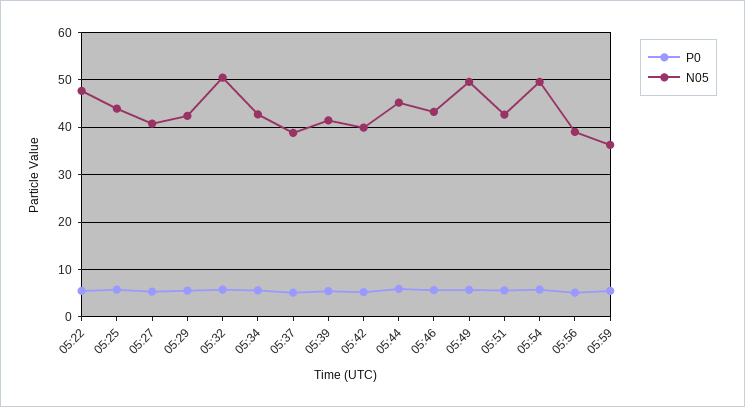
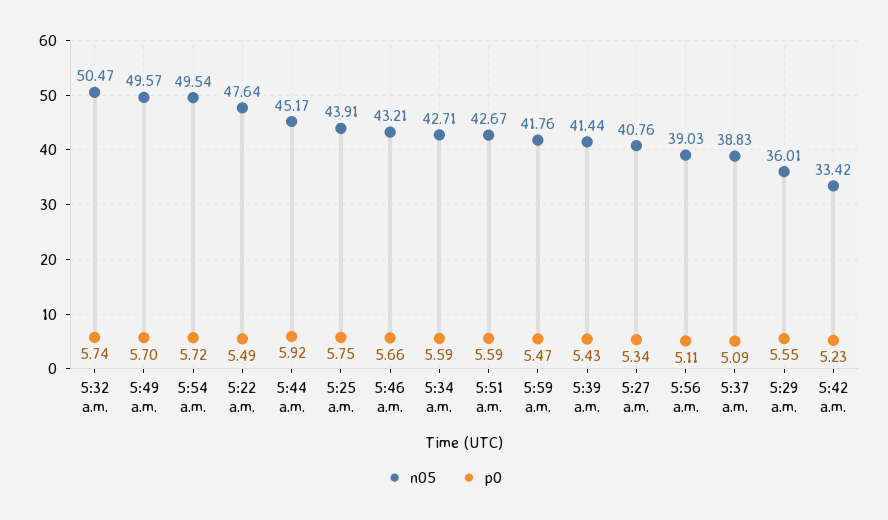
N05, 05:29: 42 -> 36.01
N05, 05:42: 40 -> 33.42
N05, 05:59: 36 -> 41.76

